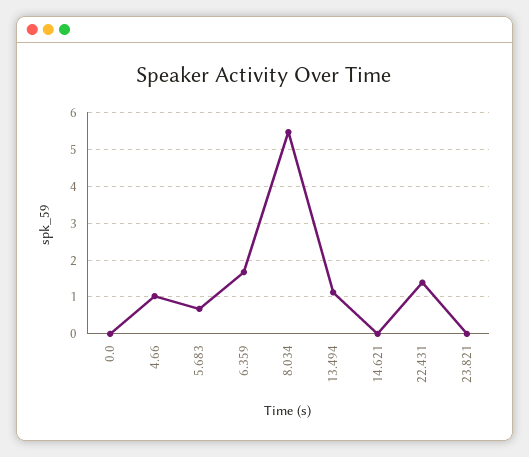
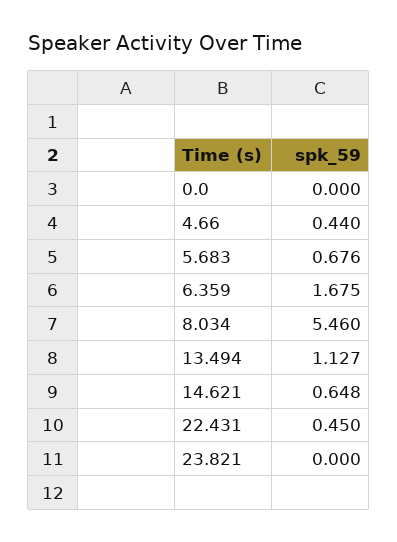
4.66: 1 -> 0.44
14.621: 0 -> 0.648
22.431: 1.4 -> 0.45

